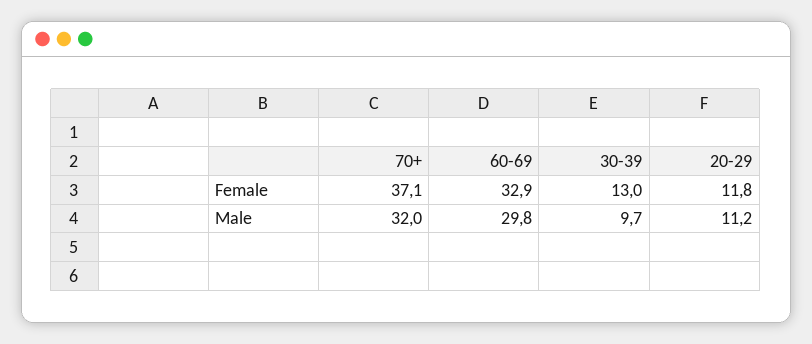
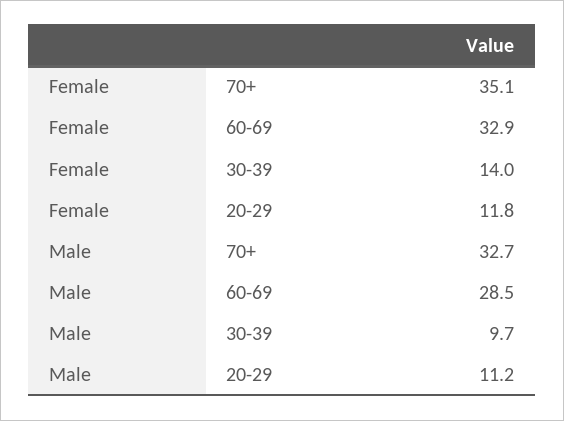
70+, Female: 37.1 -> 35.1
30-39, Female: 13 -> 14
70+, Male: 32 -> 32.7
60-69, Male: 29.8 -> 28.5

